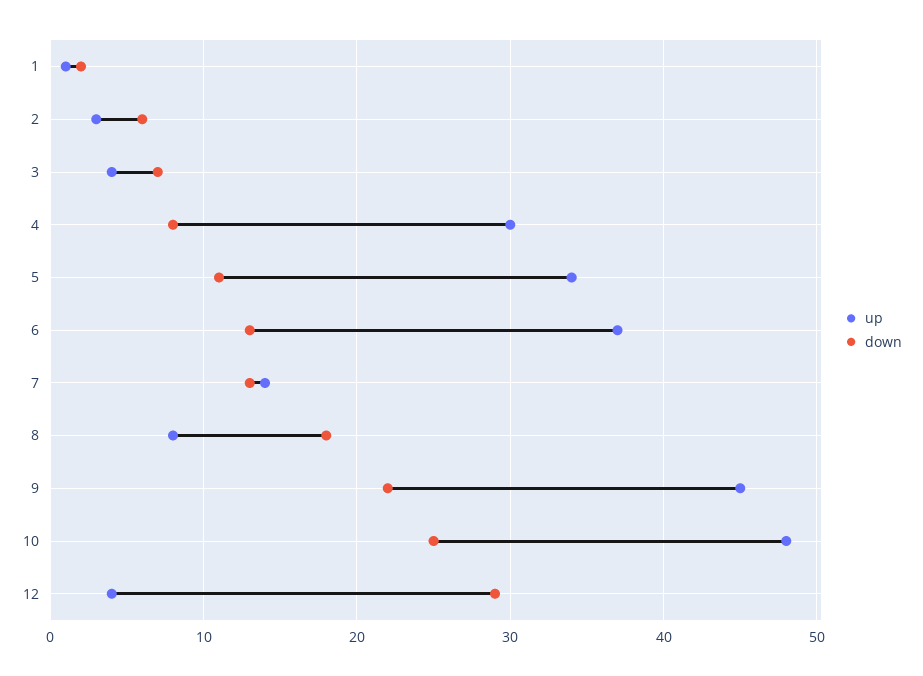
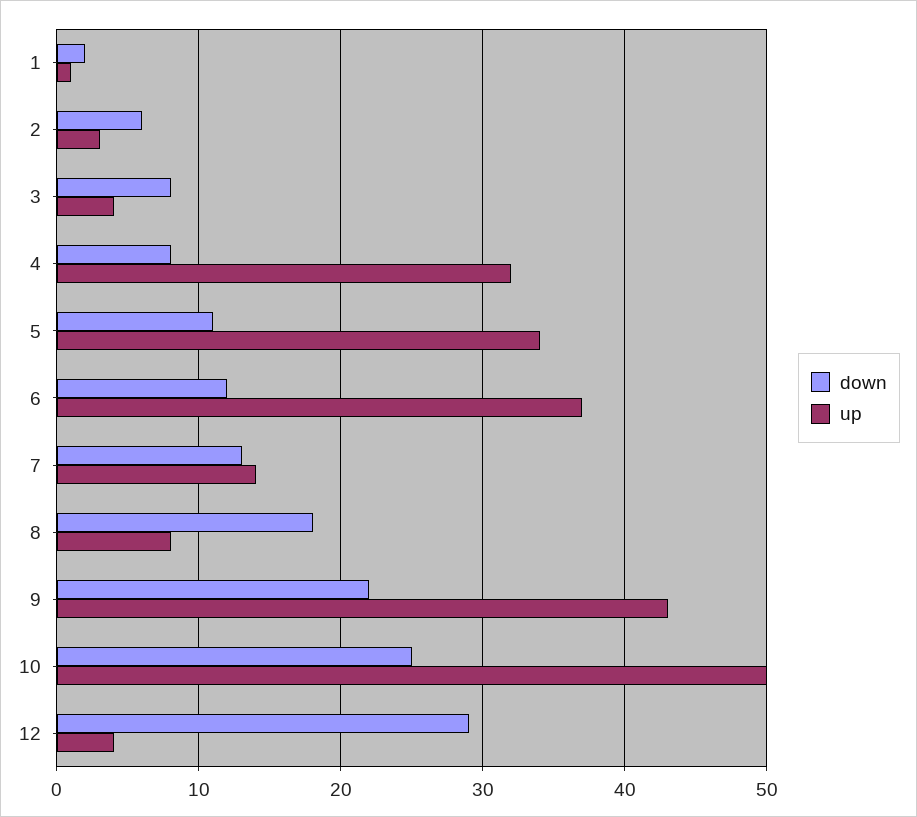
down, 3: 7 -> 8
up, 4: 30 -> 32
down, 6: 13 -> 12
up, 9: 45 -> 43
up, 10: 48 -> 50

